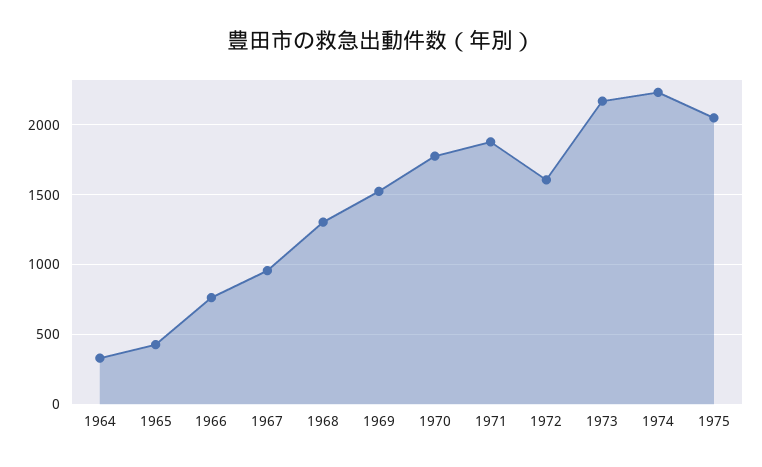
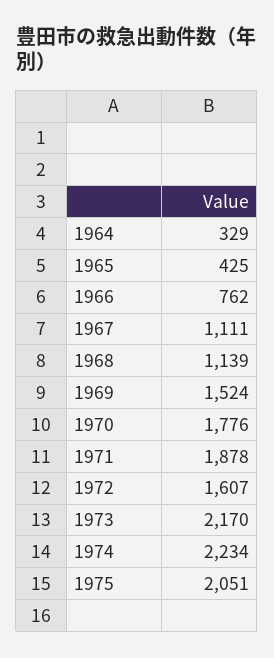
1967: 950 -> 1111
1968: 1300 -> 1139

